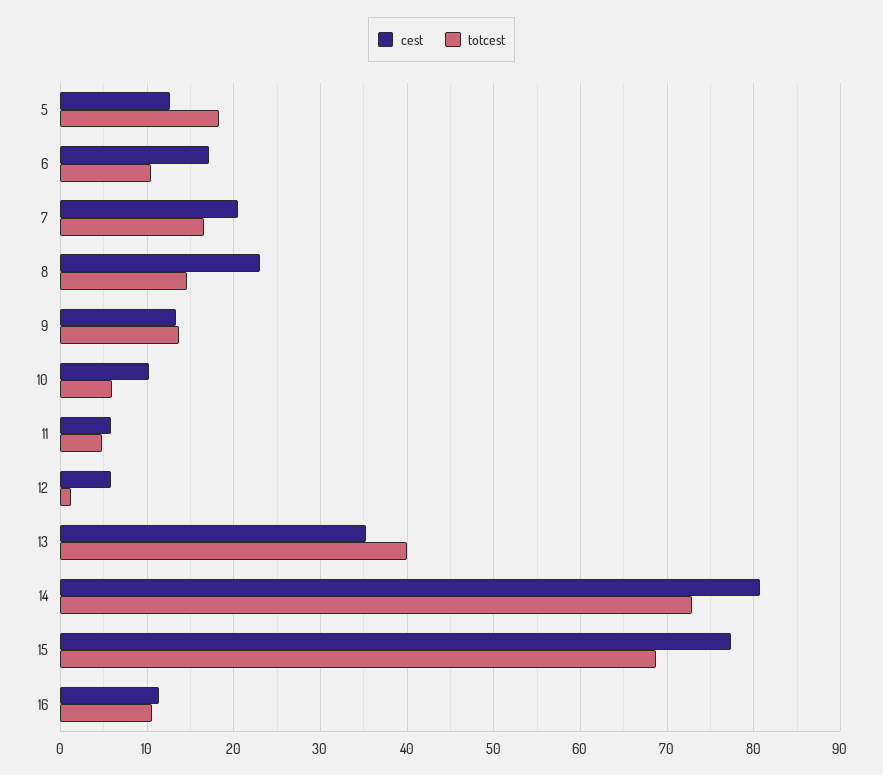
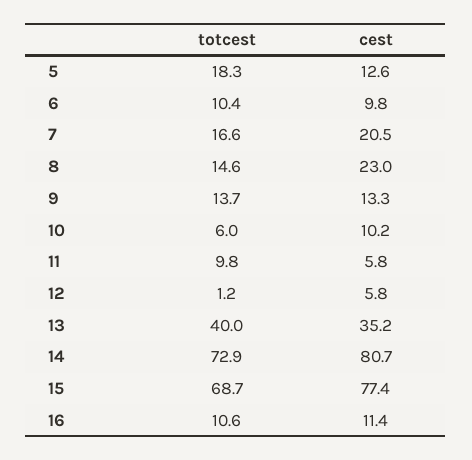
cest, 6: 17 -> 9.8
totcest, 11: 5 -> 9.8

